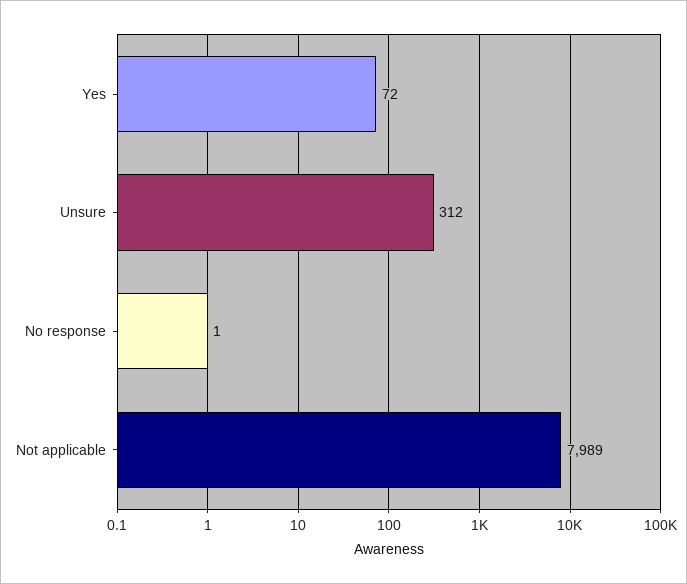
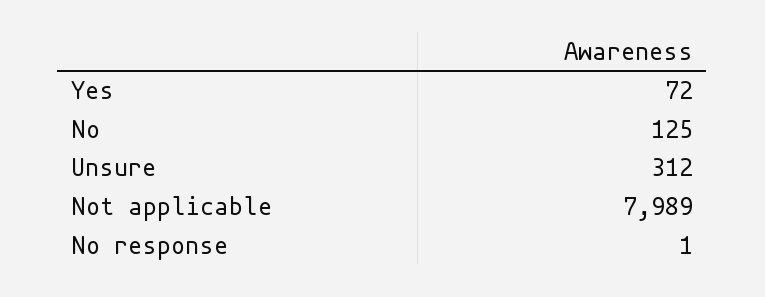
No: none -> 125

